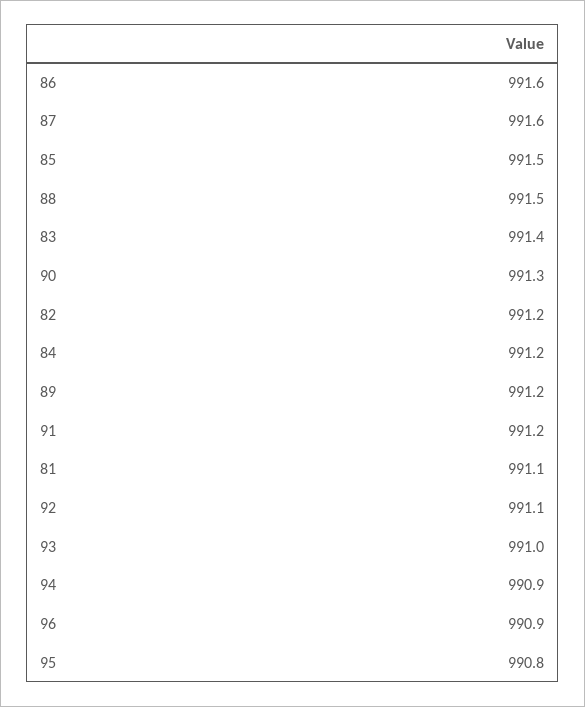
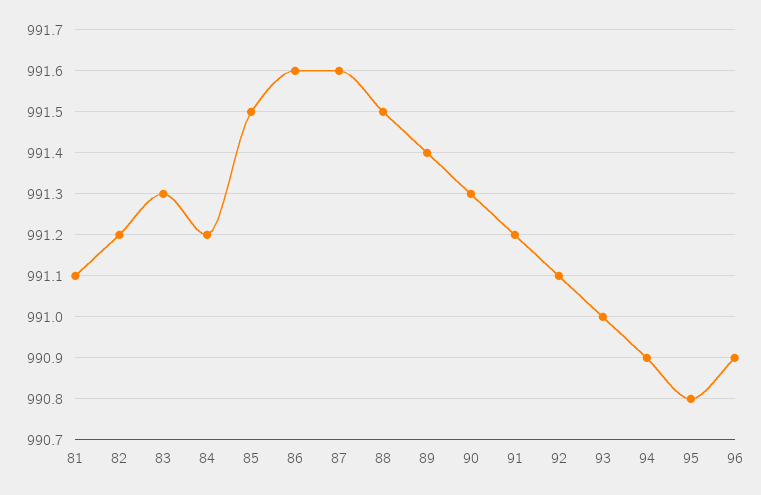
83: 991.4 -> 991.3
89: 991.2 -> 991.4

